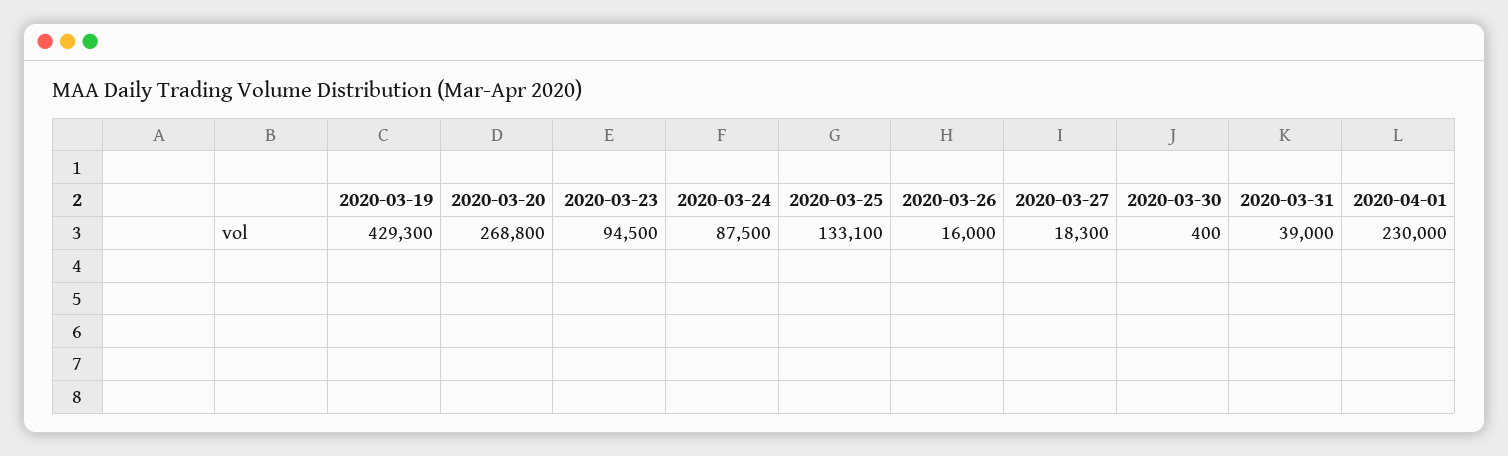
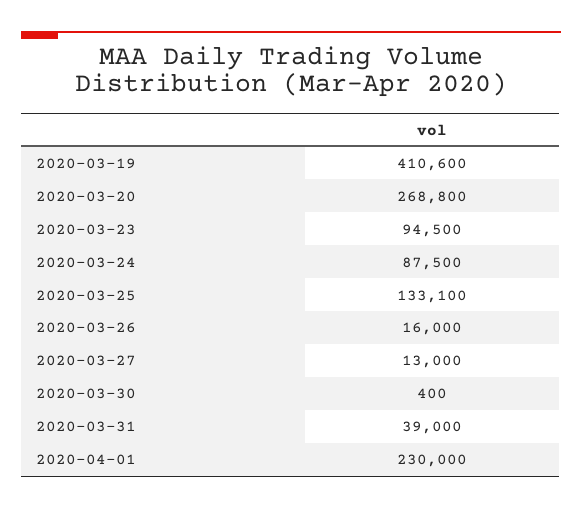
2020-03-19: 429300 -> 410600
2020-03-27: 18300 -> 13000

